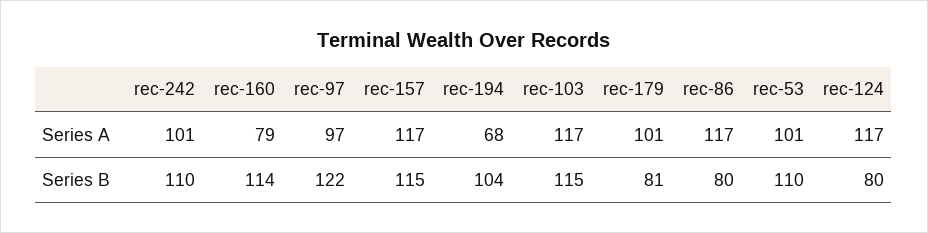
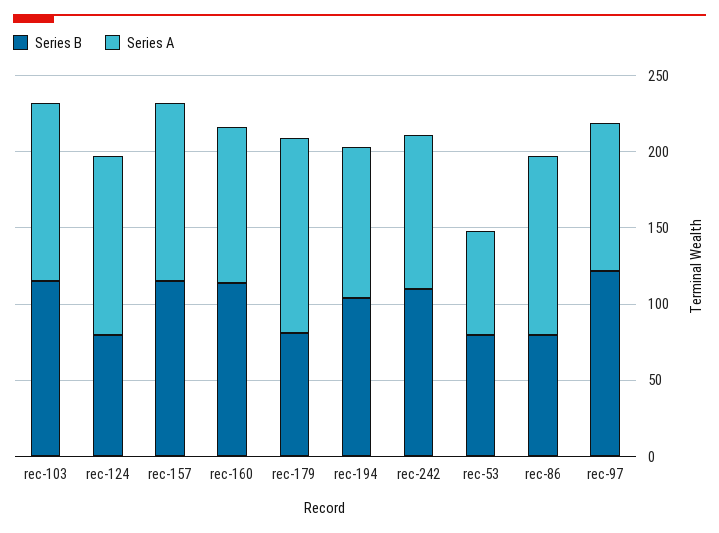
Series A, rec-160: 79 -> 100
Series A, rec-194: 68 -> 100
Series A, rec-179: 101 -> 130
Series A, rec-53: 101 -> 70
Series B, rec-53: 110 -> 80

